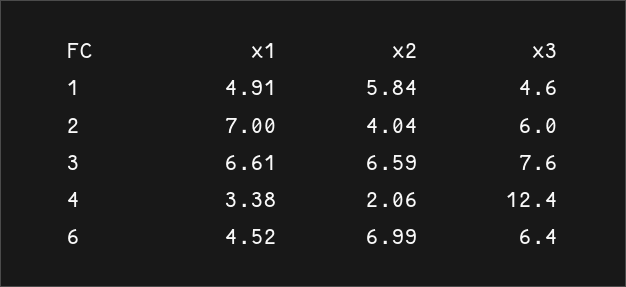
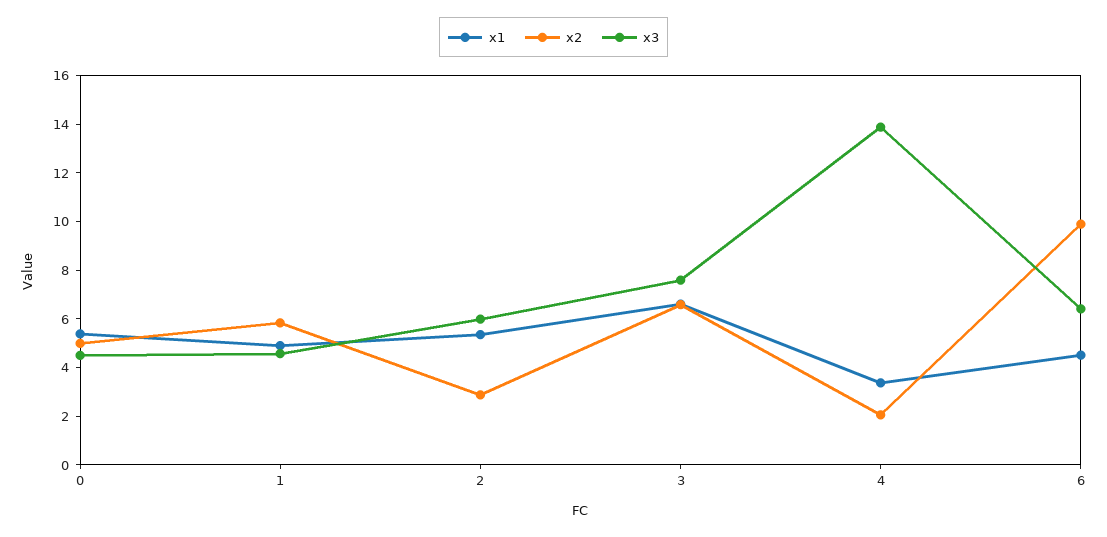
x1, 2: 7 -> 5.5
x2, 2: 4.04 -> 3
x3, 4: 12.4 -> 14
x2, 6: 6.99 -> 10
x1, 0: none -> 5.5
x2, 0: none -> 5
x3, 0: none -> 4.5

